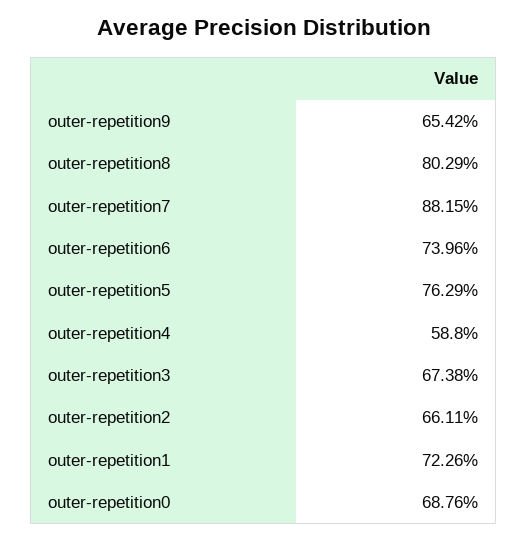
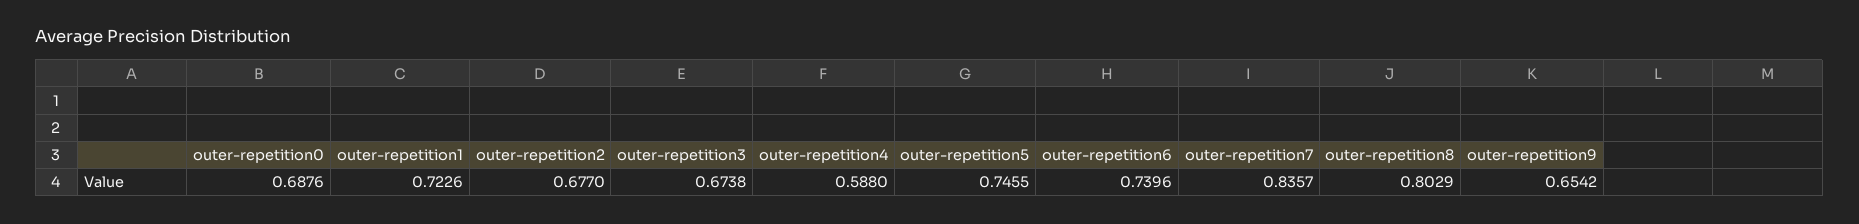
outer-repetition7: 0.8815 -> 0.8357
outer-repetition5: 0.7629 -> 0.7455
outer-repetition2: 0.6611 -> 0.677

